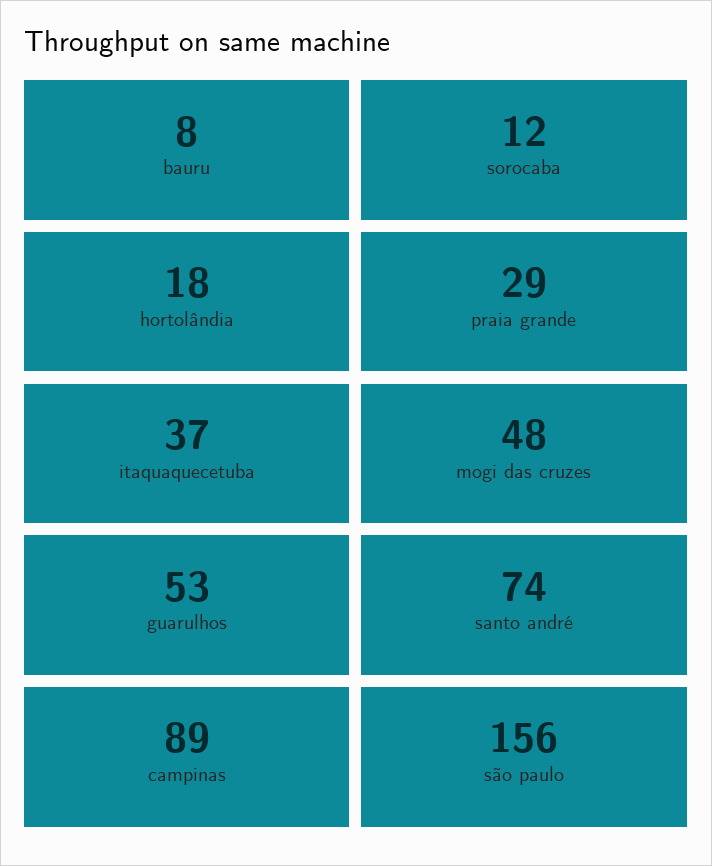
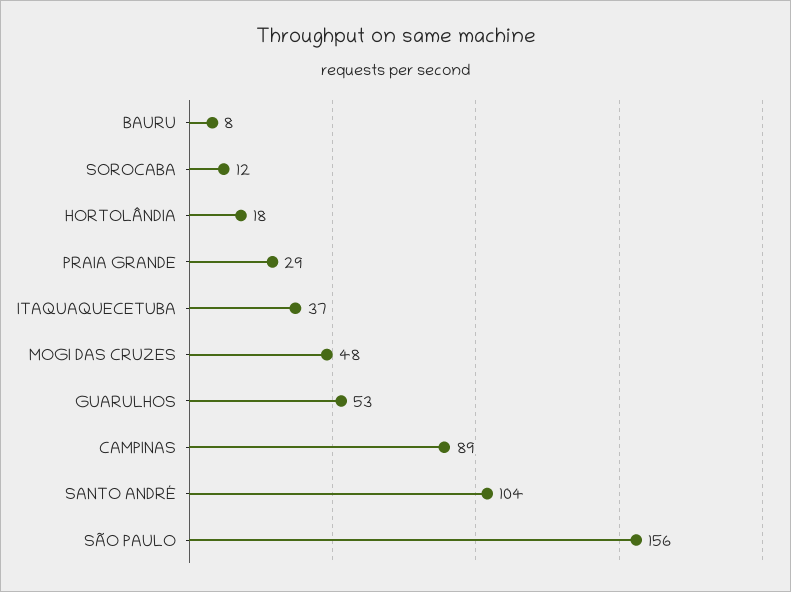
santo andré: 74 -> 104

